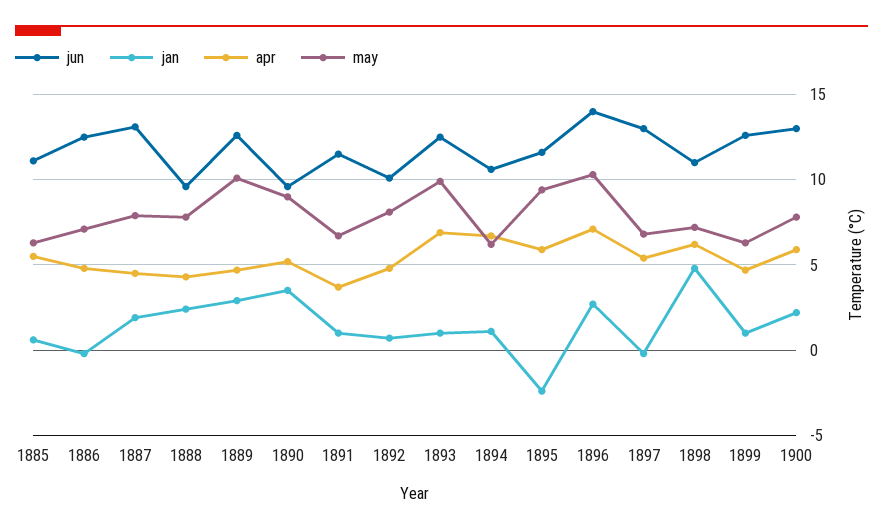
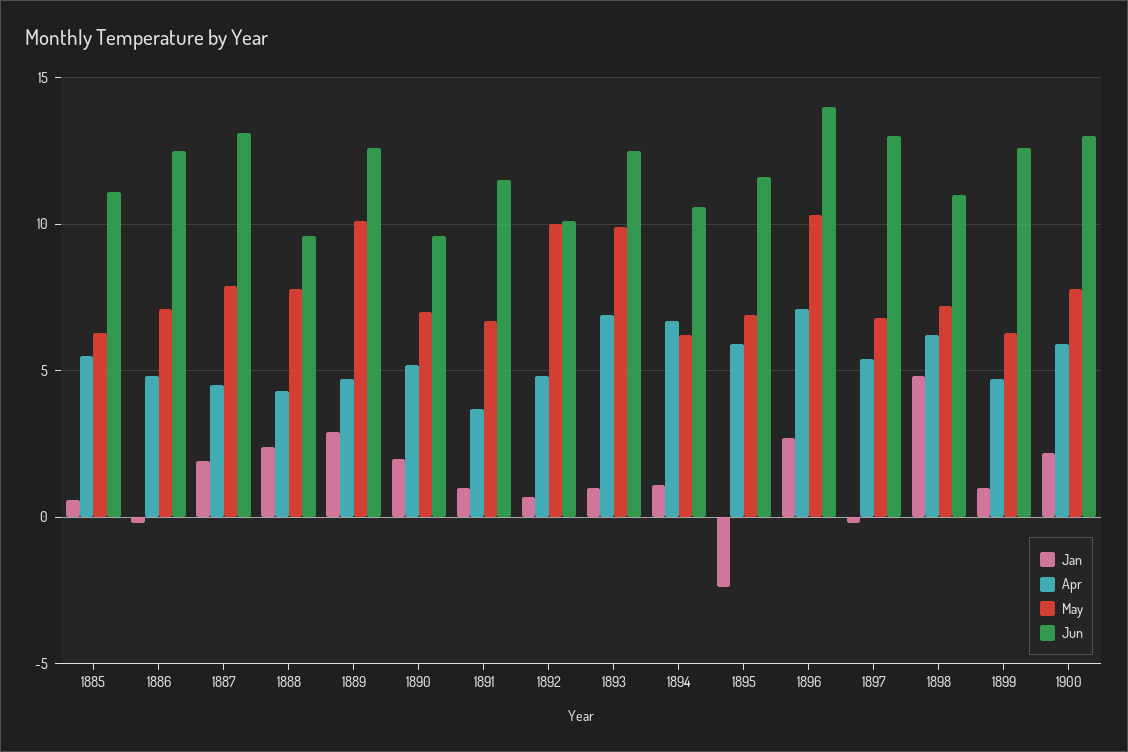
jan, 1890: 3.5 -> 2
may, 1890: 9 -> 7
may, 1892: 8 -> 10
may, 1895: 9.5 -> 7

